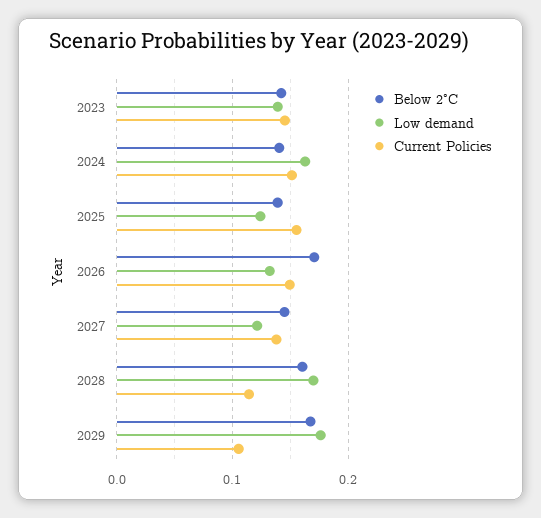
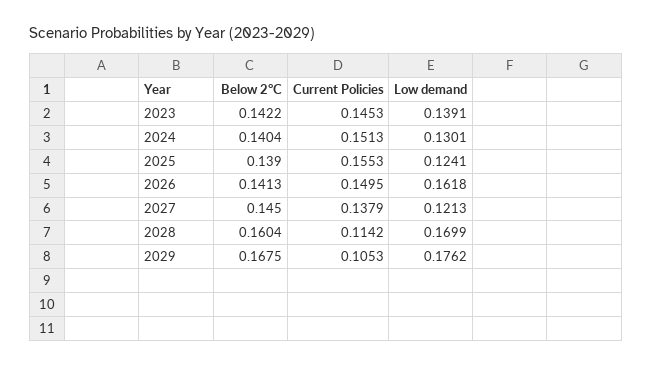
Low demand, 2024: 0.16 -> 0.1301
Below 2°C, 2026: 0.17 -> 0.1413
Low demand, 2026: 0.13 -> 0.1618

